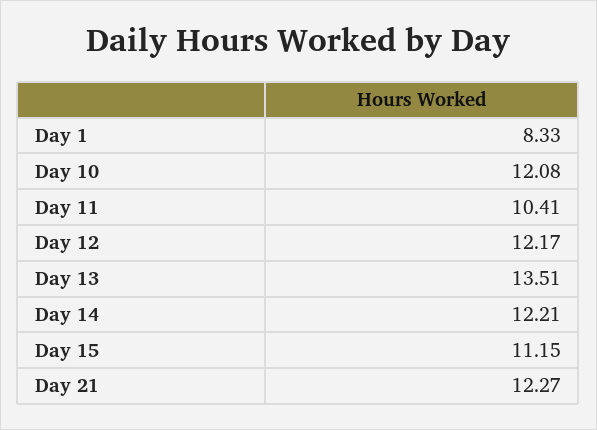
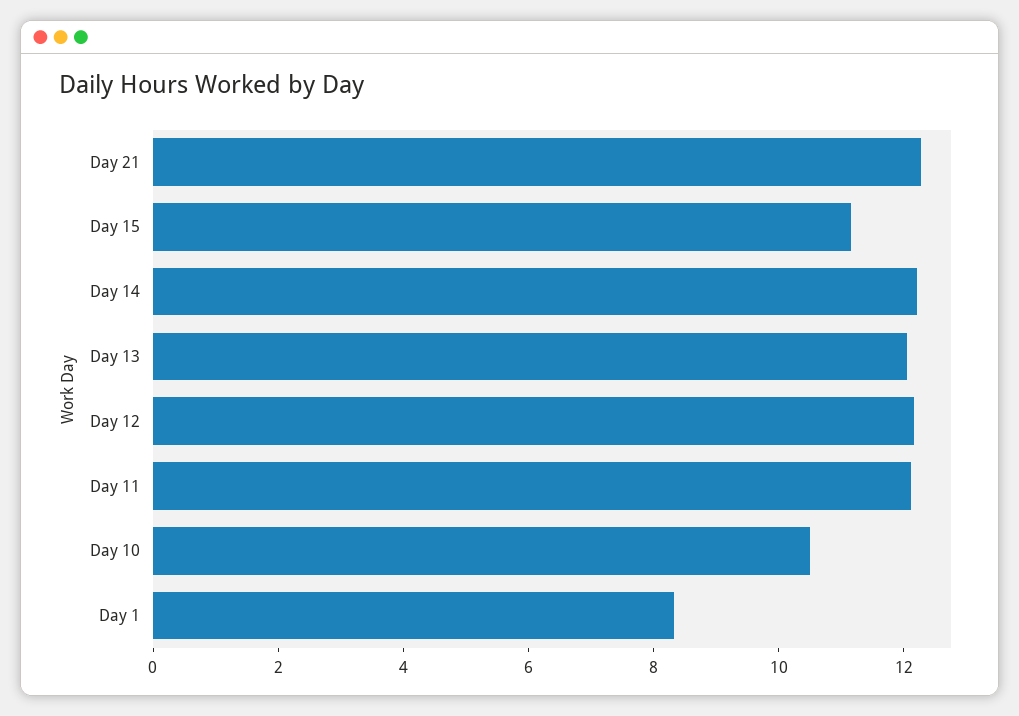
Day 10: 12.08 -> 10.5
Day 11: 10.41 -> 12
Day 13: 13.51 -> 12

